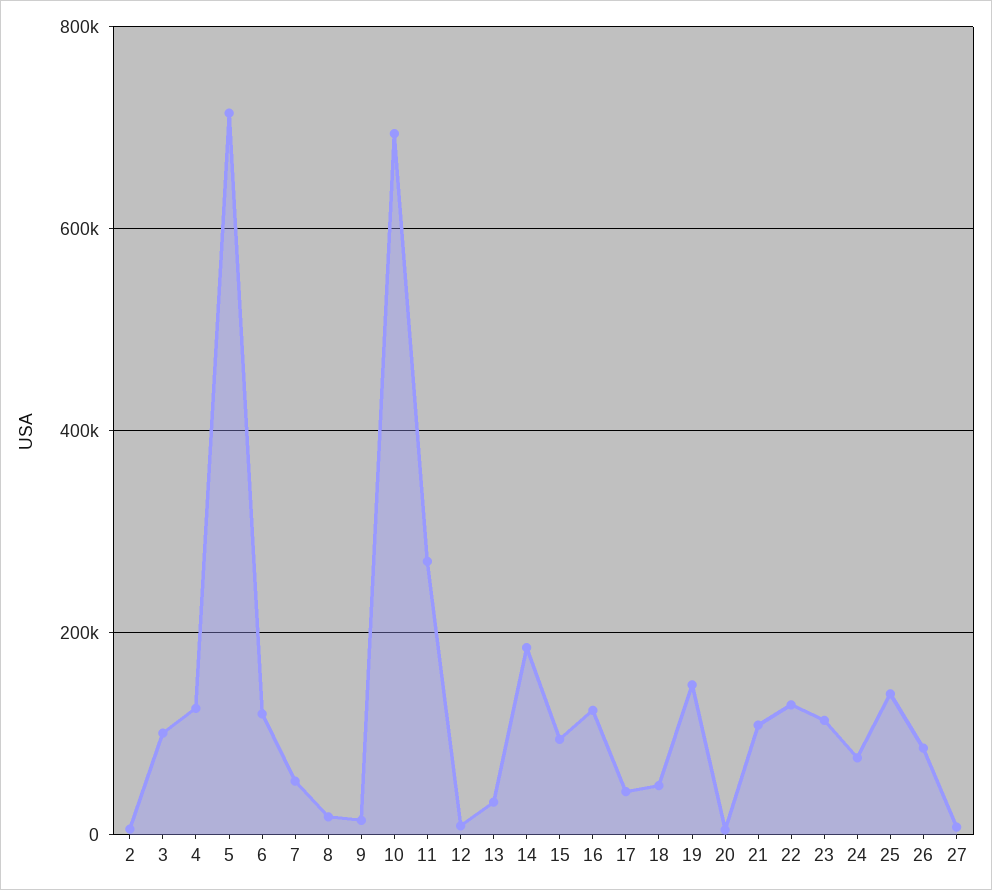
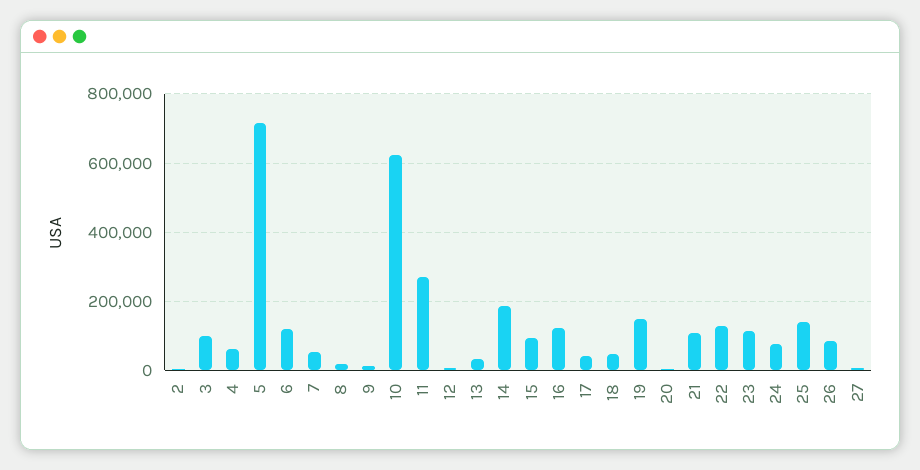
4: 120000 -> 60000
10: 700000 -> 620000

